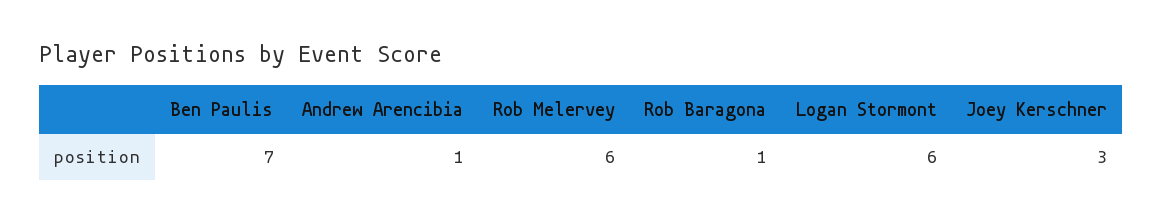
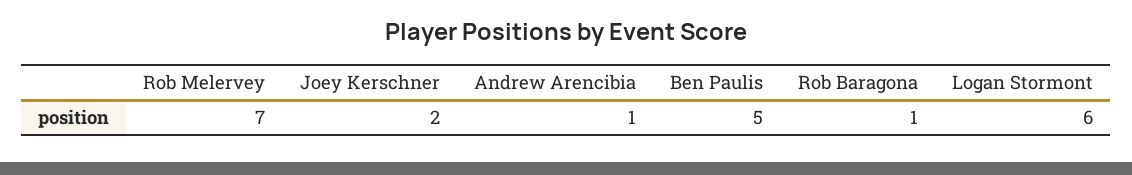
Ben Paulis: 7 -> 5
Rob Melervey: 6 -> 7
Joey Kerschner: 3 -> 2

